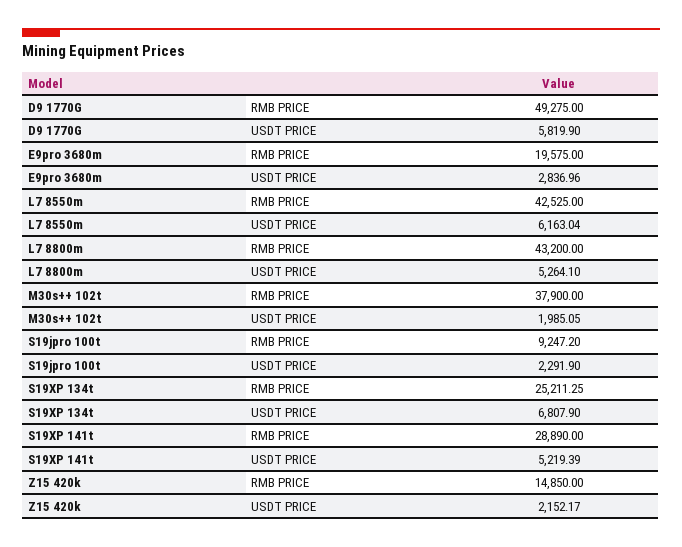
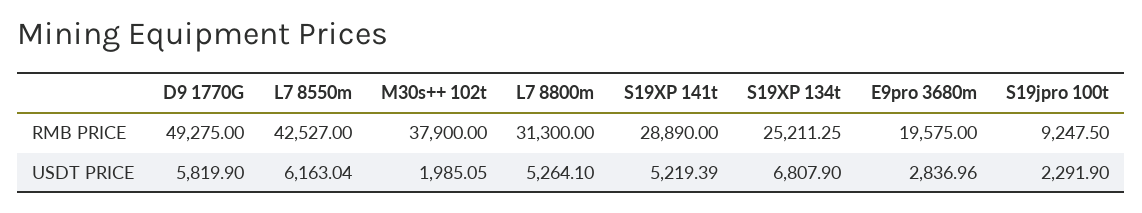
L7 8550m, RMB PRICE: 42525 -> 42527
L7 8800m, RMB PRICE: 43200 -> 31300
S19jpro 100t, RMB PRICE: 9247.2 -> 9247.5
Z15 420k, RMB PRICE: 14850 -> none
Z15 420k, USDT PRICE: 2152.17 -> none

